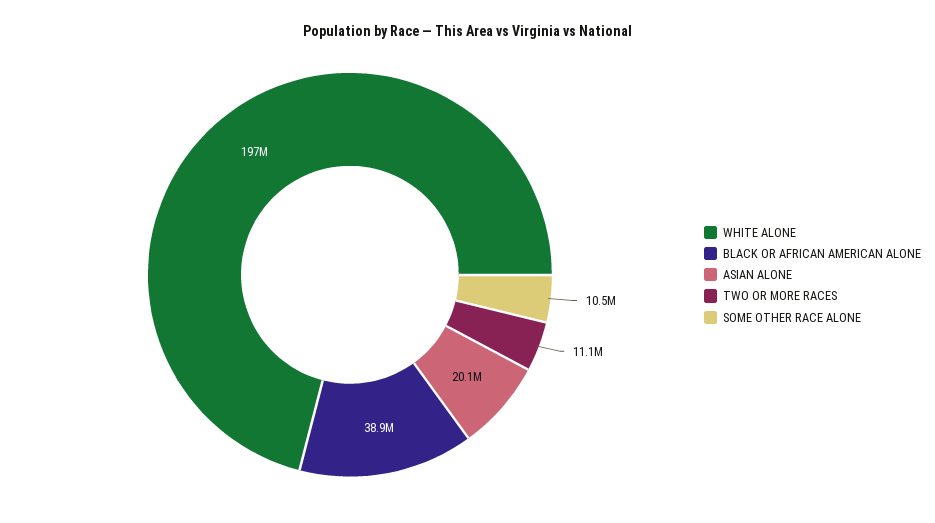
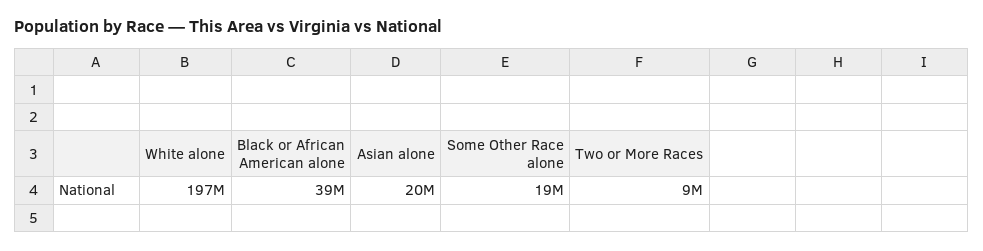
TWO OR MORE RACES: 11100000 -> 9000000
SOME OTHER RACE ALONE: 10500000 -> 19000000

